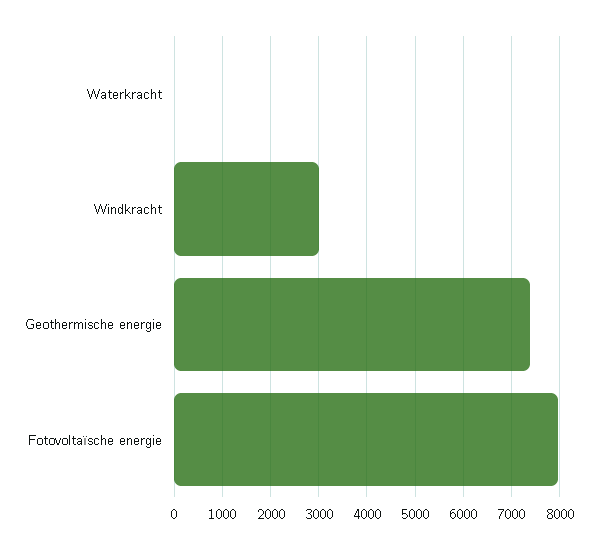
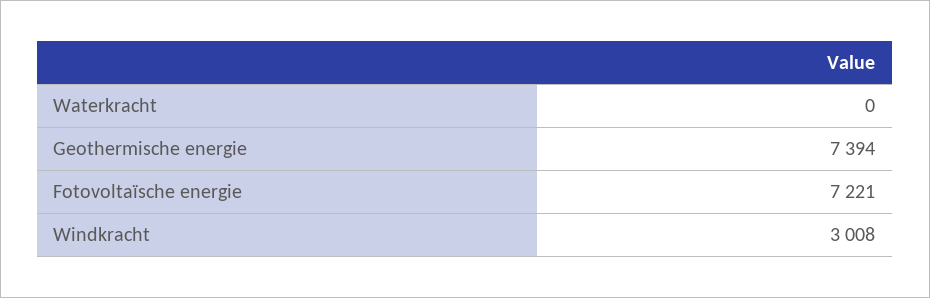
Fotovoltaïsche energie: 8000 -> 7221

